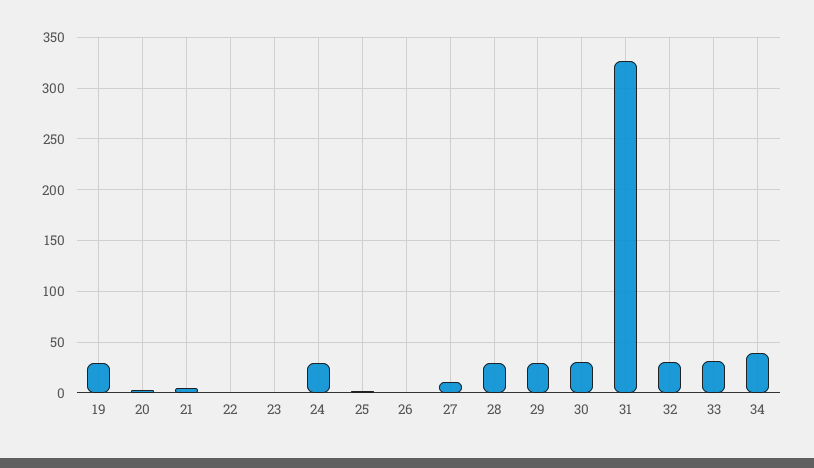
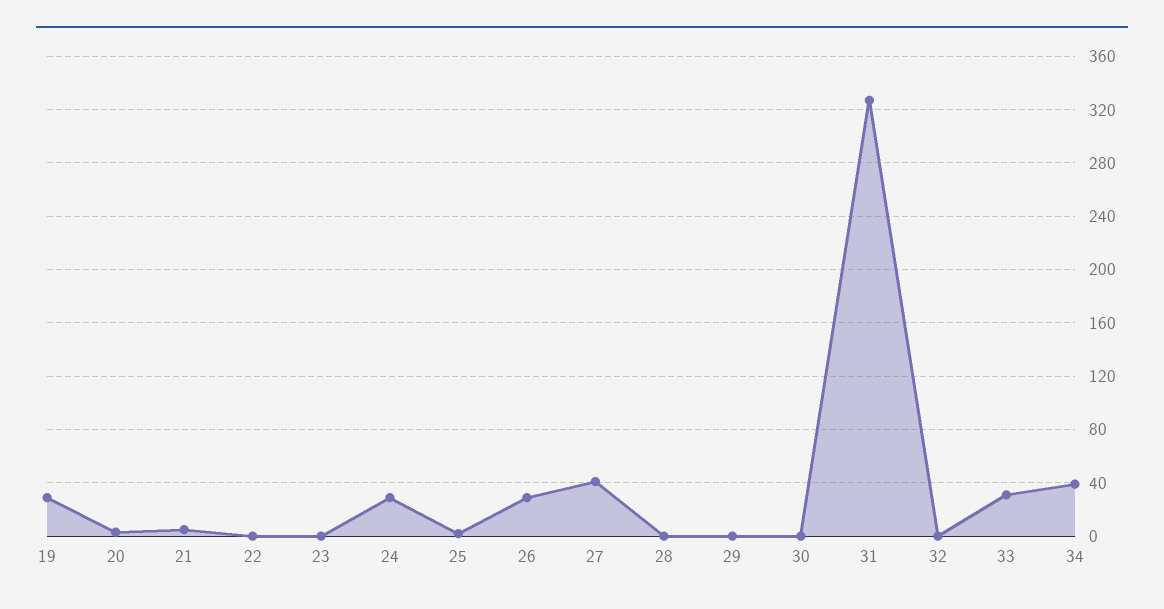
26: 0 -> 30
27: 10 -> 40
28: 30 -> 0
29: 30 -> 0
30: 30 -> 0
32: 30 -> 0

